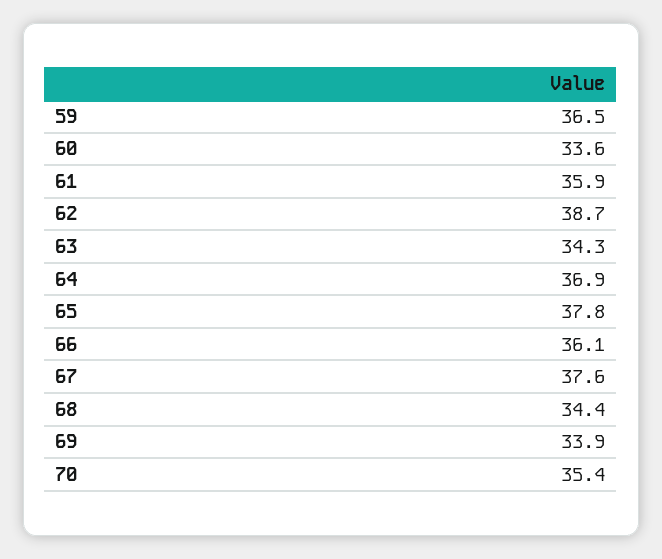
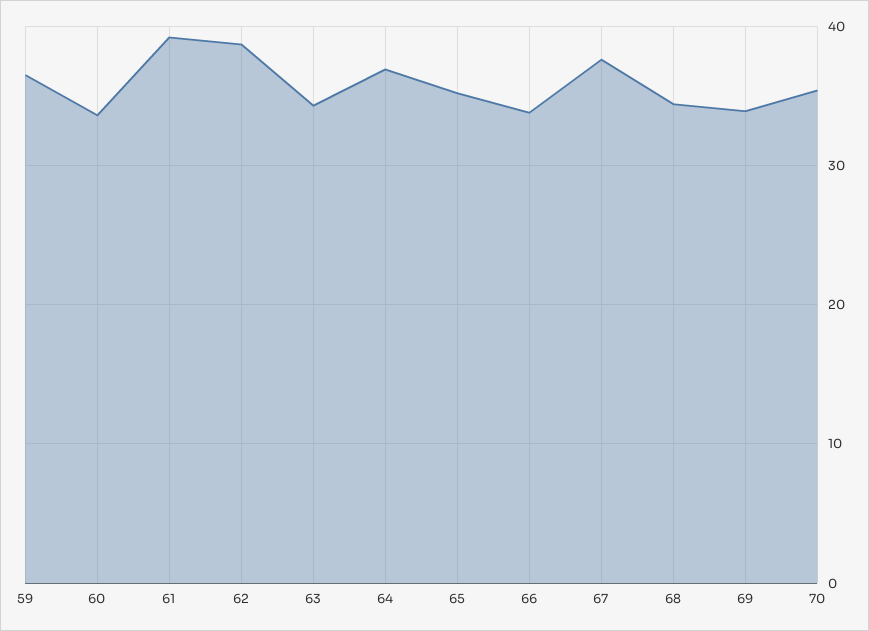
61: 35.9 -> 39
65: 37.8 -> 35
66: 36.1 -> 34

